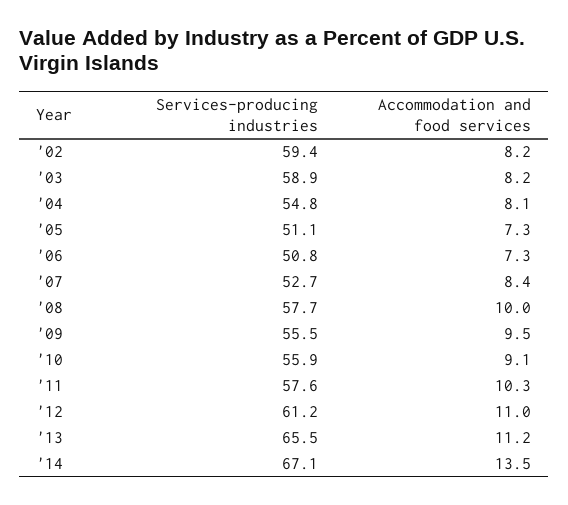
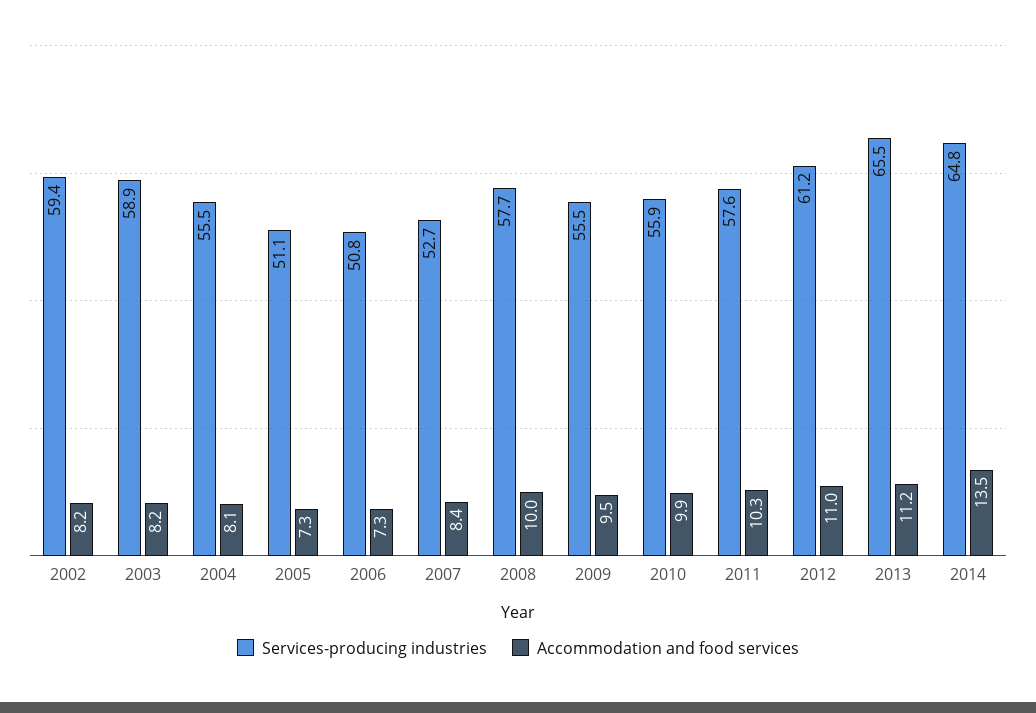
Services-producing industries, '04: 54.8 -> 55.5
Accommodation and food services, '10: 9.1 -> 9.9
Services-producing industries, '14: 67.1 -> 64.8

